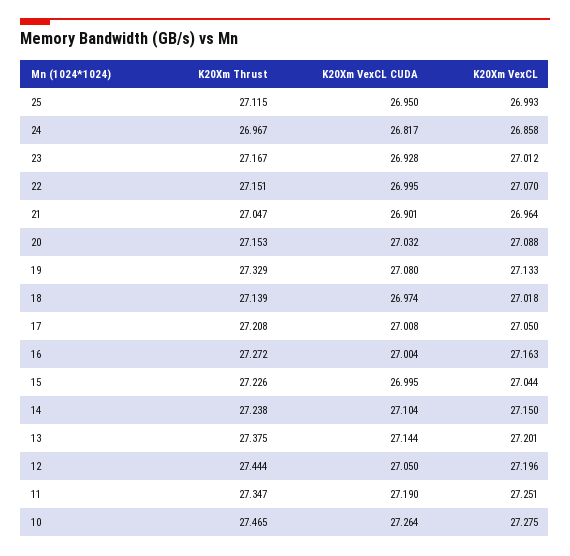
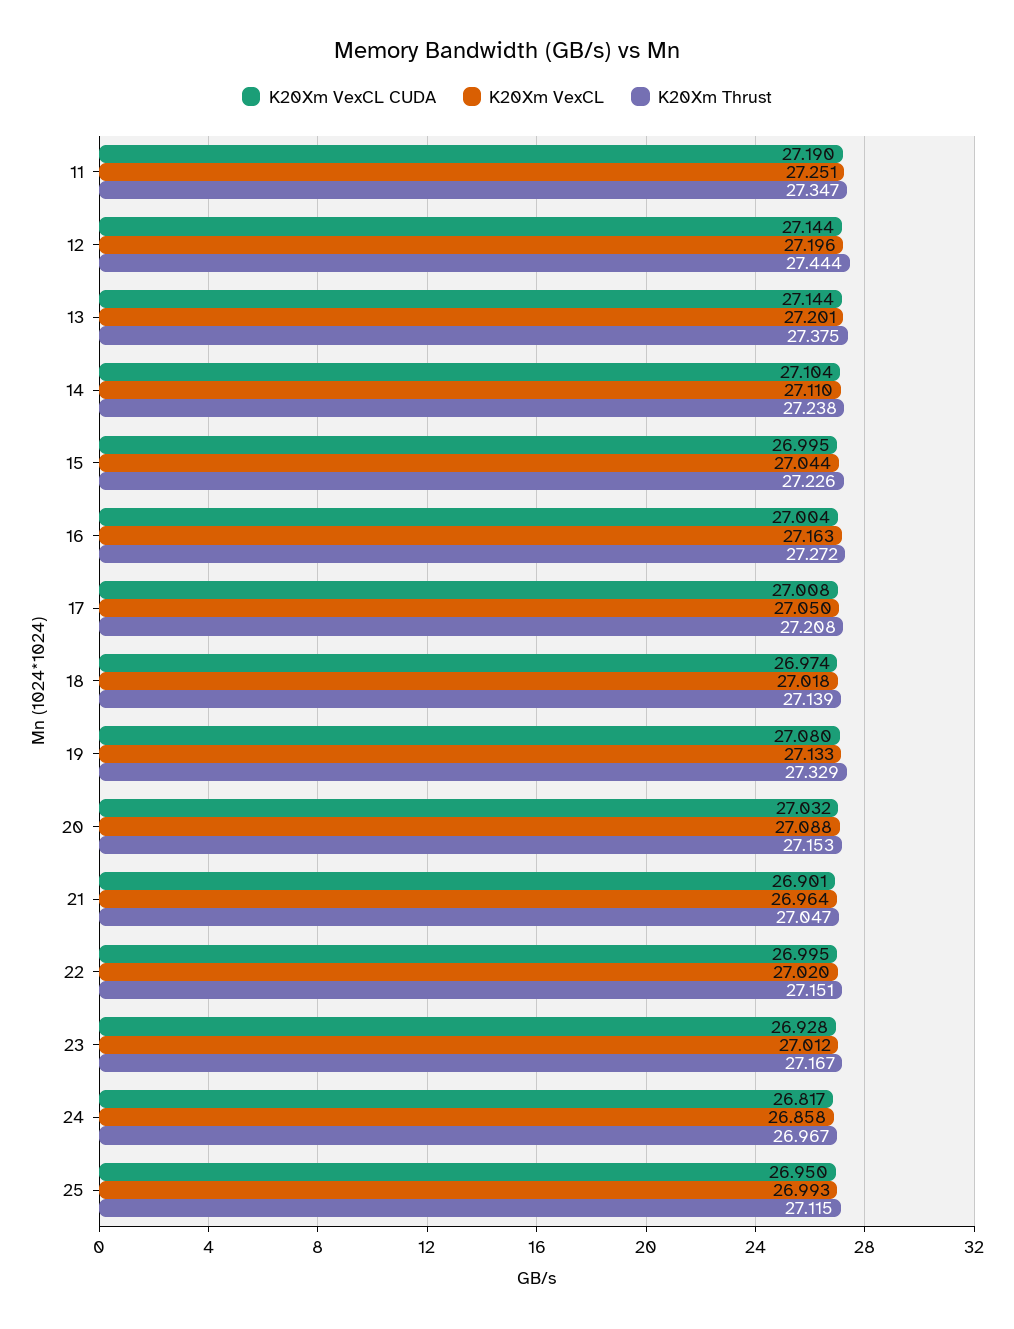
K20Xm VexCL, 22: 27.07 -> 27.02
K20Xm VexCL, 14: 27.15 -> 27.11
K20Xm VexCL CUDA, 12: 27.05 -> 27.144
K20Xm Thrust, 10: 27.465 -> none
K20Xm VexCL CUDA, 10: 27.264 -> none
K20Xm VexCL, 10: 27.275 -> none

